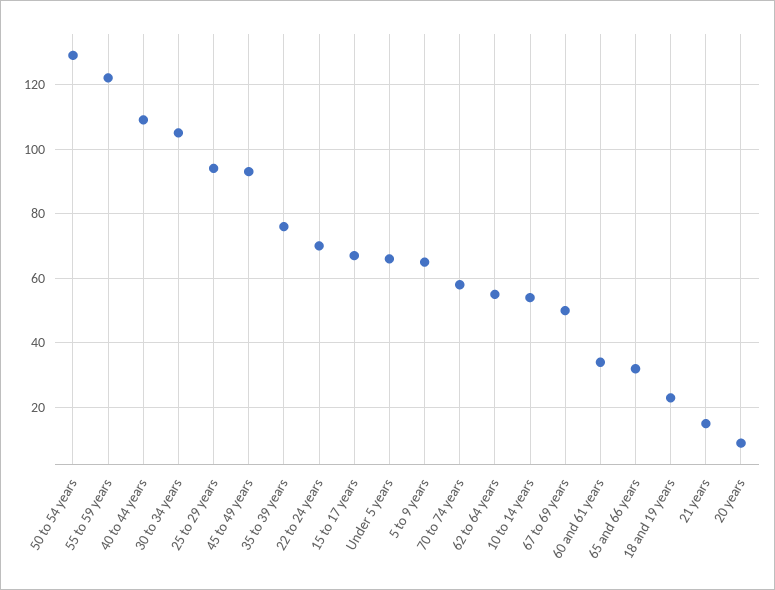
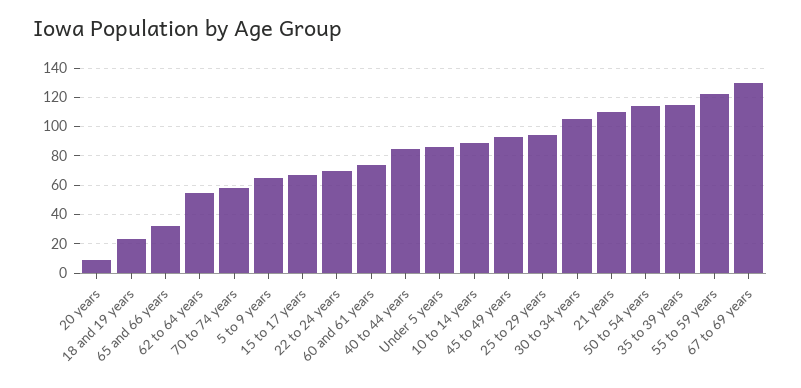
50 to 54 years: 130 -> 115
40 to 44 years: 110 -> 85
35 to 39 years: 75 -> 115
Under 5 years: 65 -> 85
10 to 14 years: 55 -> 90
67 to 69 years: 50 -> 130
60 and 61 years: 35 -> 75
21 years: 15 -> 110

